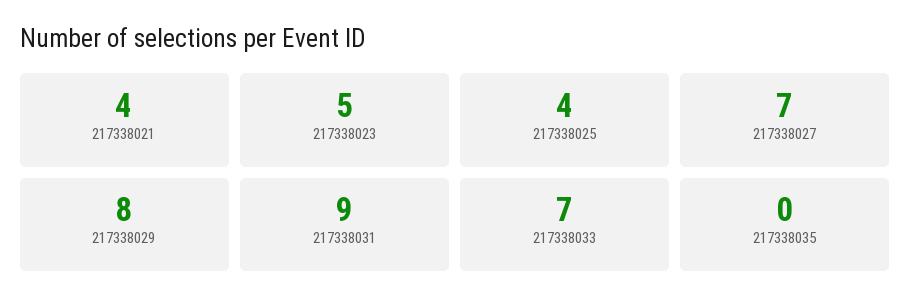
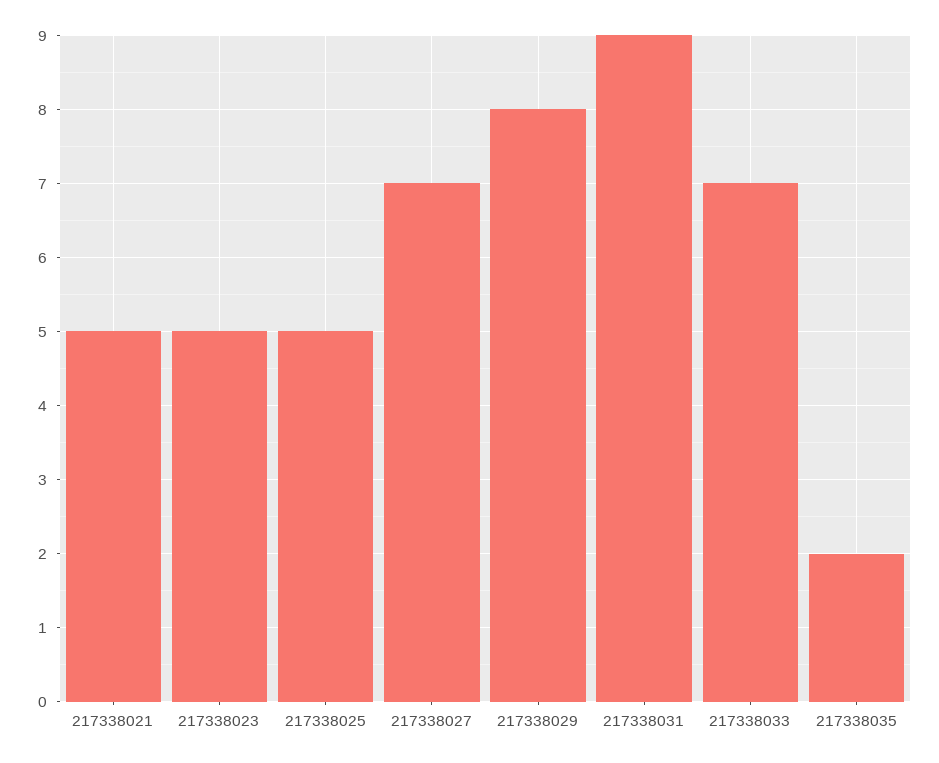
217338021: 4 -> 5
217338025: 4 -> 5
217338035: 0 -> 2

